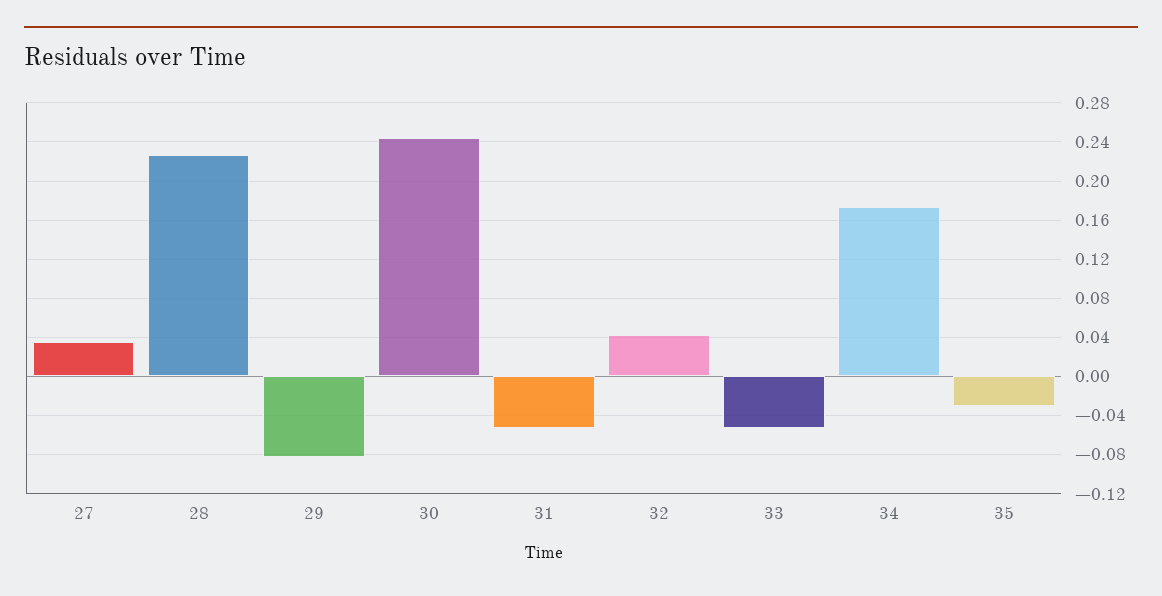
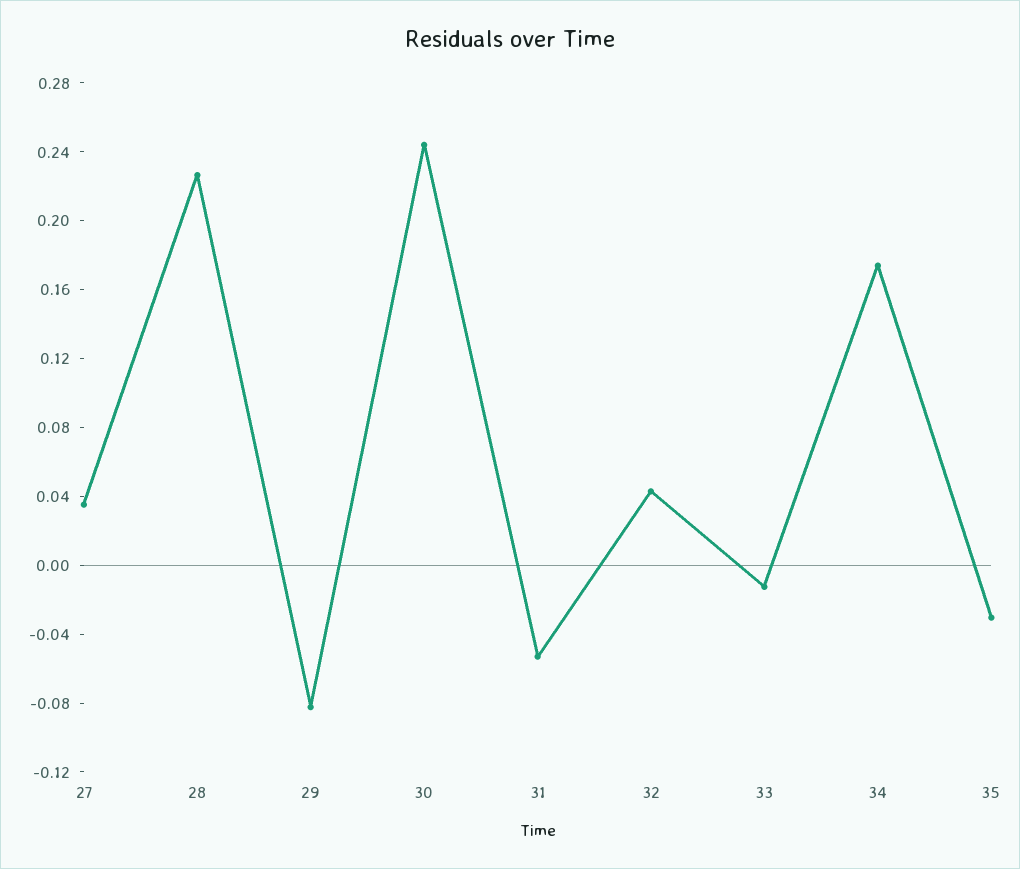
33: -0.05 -> -0.01

